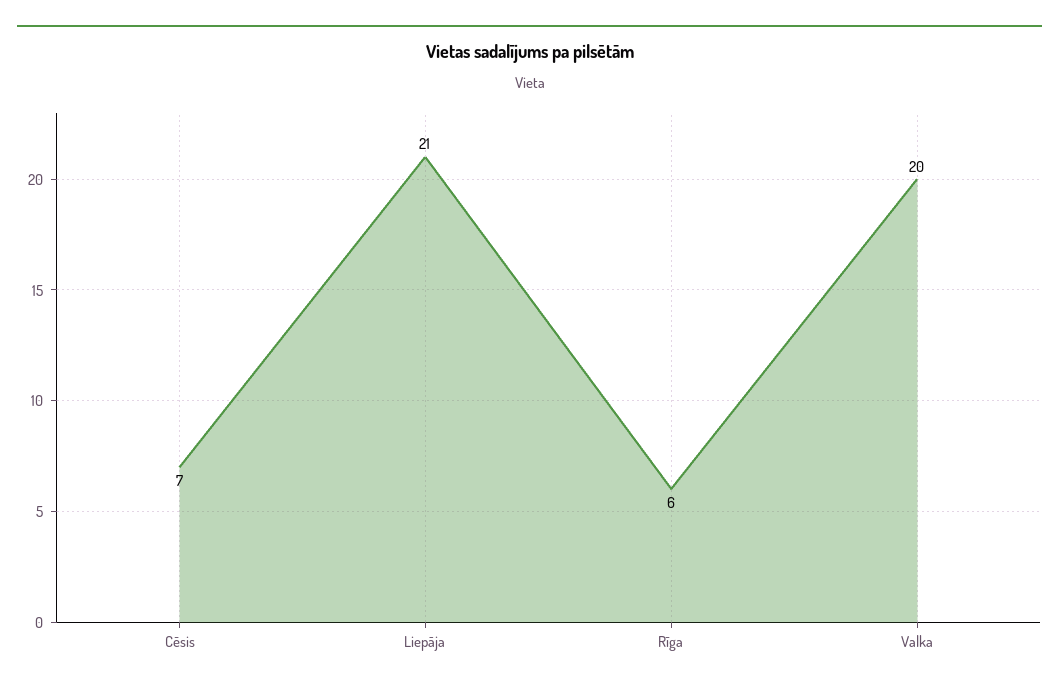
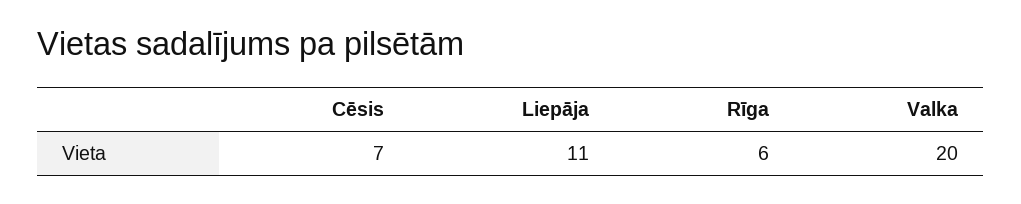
Liepāja: 21 -> 11

